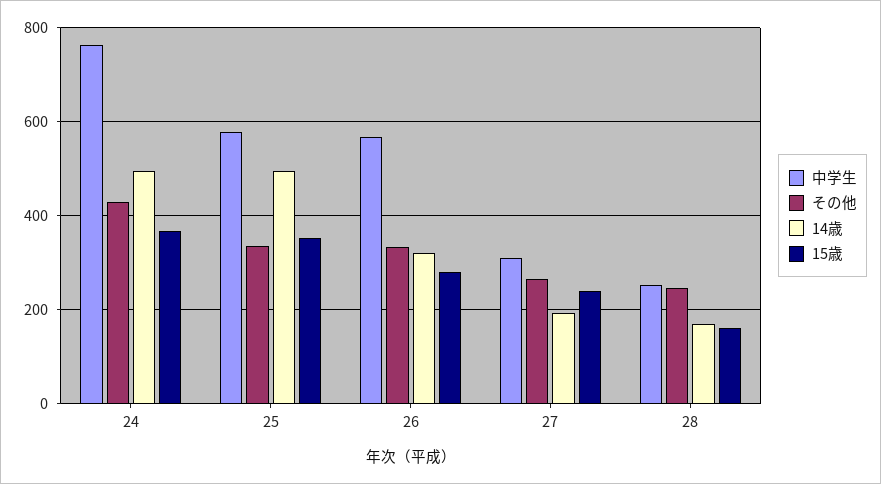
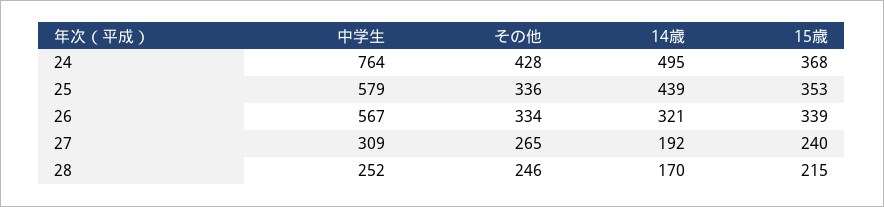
14歳, 25: 500 -> 439
15歳, 26: 280 -> 339
15歳, 28: 160 -> 215

